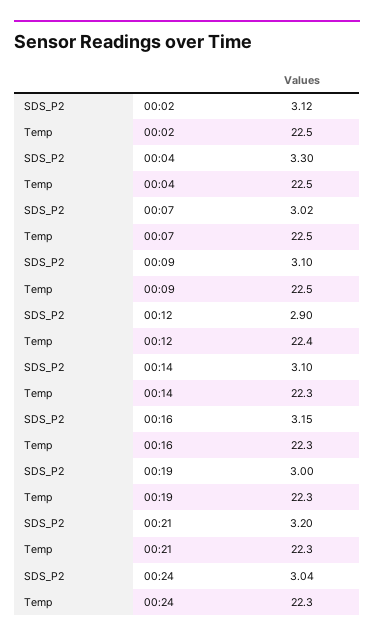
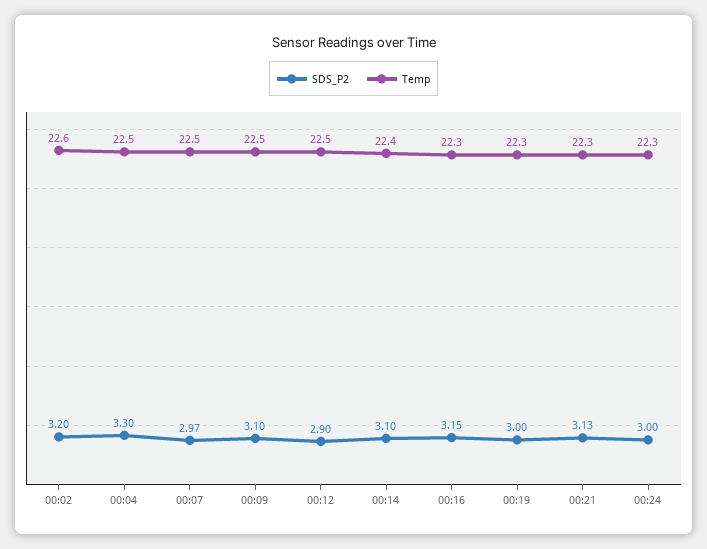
SDS_P2, 00:02: 3.12 -> 3.2
Temp, 00:02: 22.5 -> 22.6
SDS_P2, 00:07: 3.02 -> 2.97
Temp, 00:12: 22.4 -> 22.5
Temp, 00:14: 22.3 -> 22.4
SDS_P2, 00:21: 3.2 -> 3.13
SDS_P2, 00:24: 3.04 -> 3

